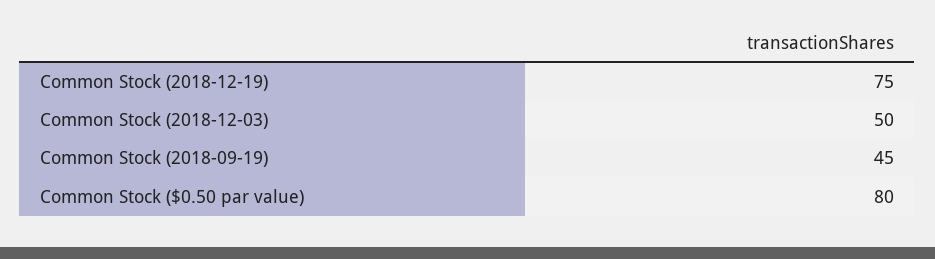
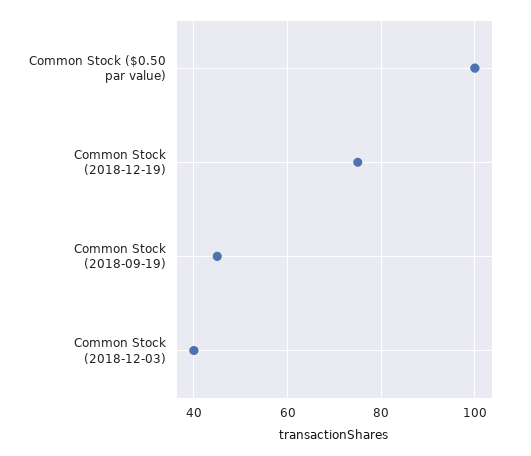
Common Stock (2018-12-03): 50 -> 40
Common Stock ($0.50 par value): 80 -> 100

